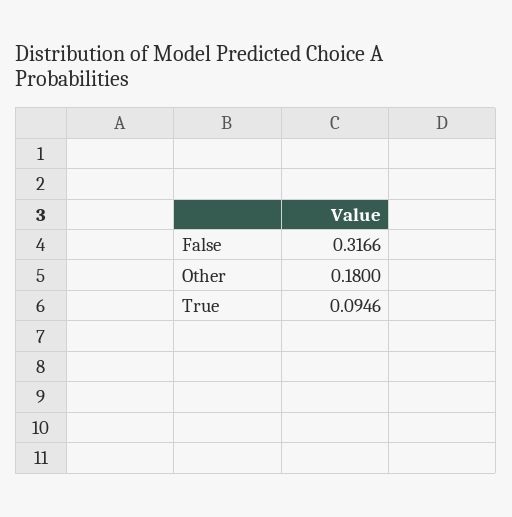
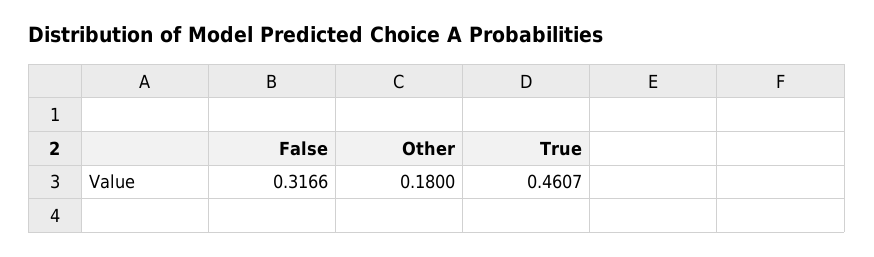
True: 0.0946 -> 0.4607

